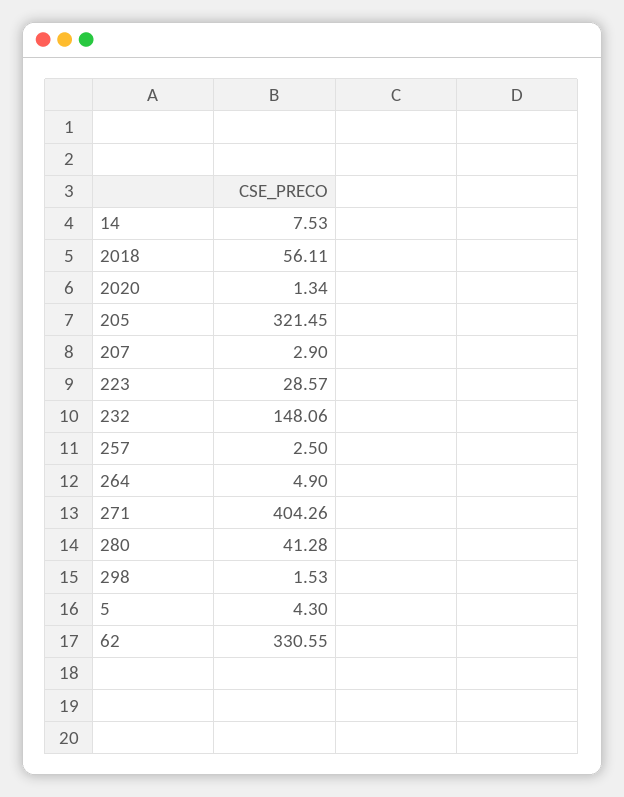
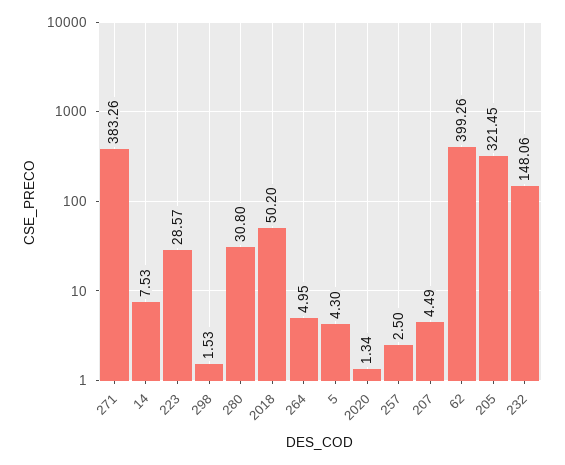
2018: 56.11 -> 50.2
207: 2.9 -> 4.49
264: 4.9 -> 4.95
271: 404.26 -> 383.26
280: 41.28 -> 30.8
62: 330.55 -> 399.26

